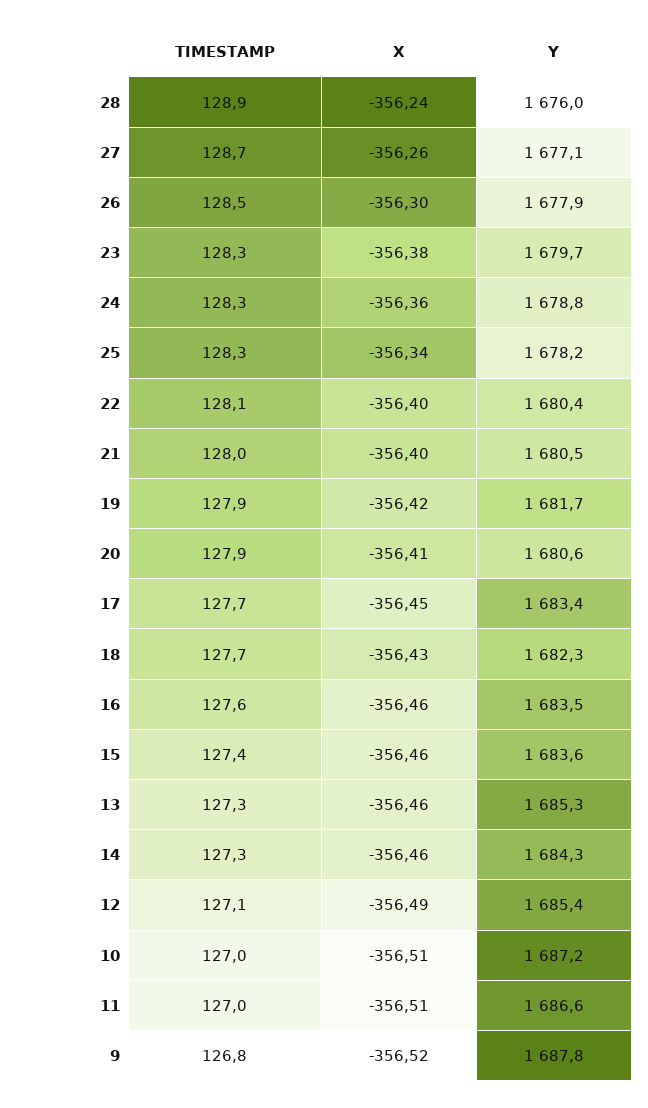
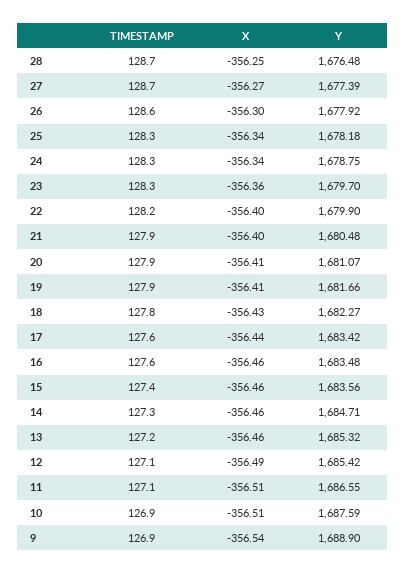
TIMESTAMP, 28: 128.9 -> 128.7
X, 28: -356.24 -> -356.25
Y, 28: 1676 -> 1676.48
X, 27: -356.26 -> -356.27
Y, 27: 1677.1 -> 1677.39
TIMESTAMP, 26: 128.5 -> 128.6
X, 23: -356.38 -> -356.36
X, 24: -356.36 -> -356.34
TIMESTAMP, 22: 128.1 -> 128.2
Y, 22: 1680.4 -> 1679.9
TIMESTAMP, 21: 128 -> 127.9
X, 19: -356.42 -> -356.41
Y, 20: 1680.6 -> 1681.07
TIMESTAMP, 17: 127.7 -> 127.6
X, 17: -356.45 -> -356.44
TIMESTAMP, 18: 127.7 -> 127.8
TIMESTAMP, 13: 127.3 -> 127.2
Y, 14: 1684.3 -> 1684.71
TIMESTAMP, 10: 127 -> 126.9
Y, 10: 1687.2 -> 1687.59
TIMESTAMP, 11: 127 -> 127.1
TIMESTAMP, 9: 126.8 -> 126.9
X, 9: -356.52 -> -356.54
Y, 9: 1687.8 -> 1688.9

